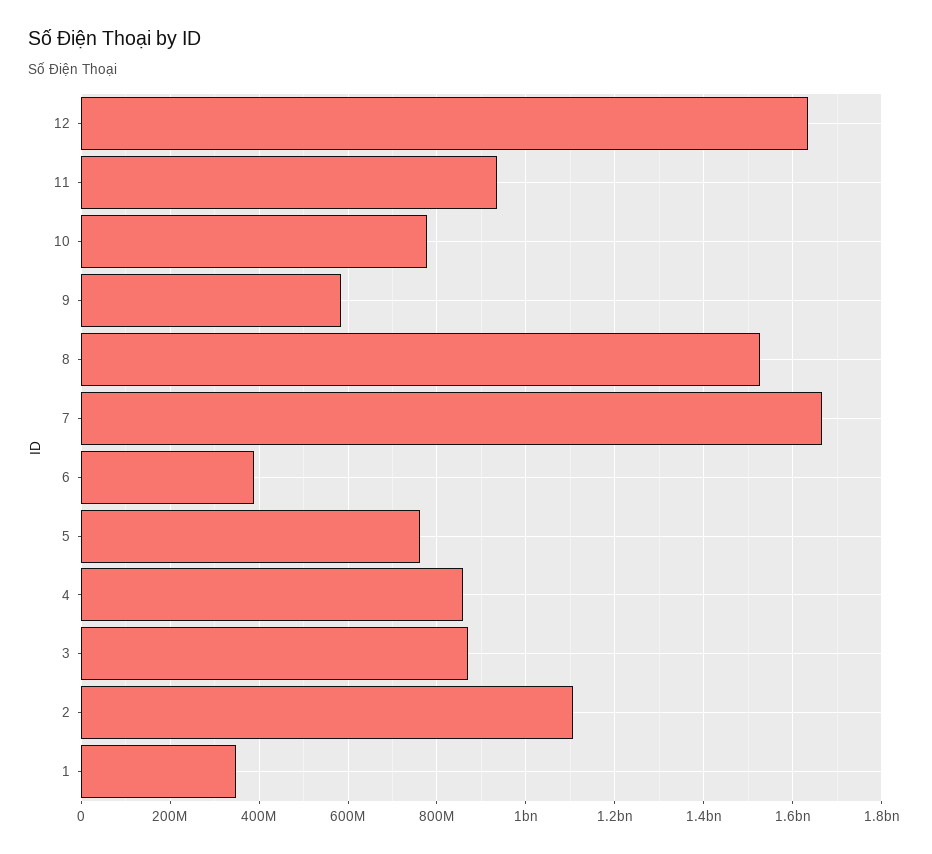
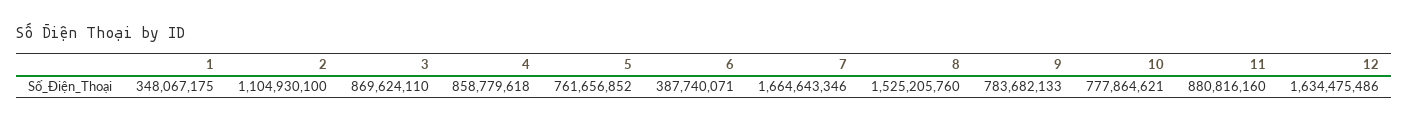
11: 940000000 -> 880816160
9: 580000000 -> 783682133

